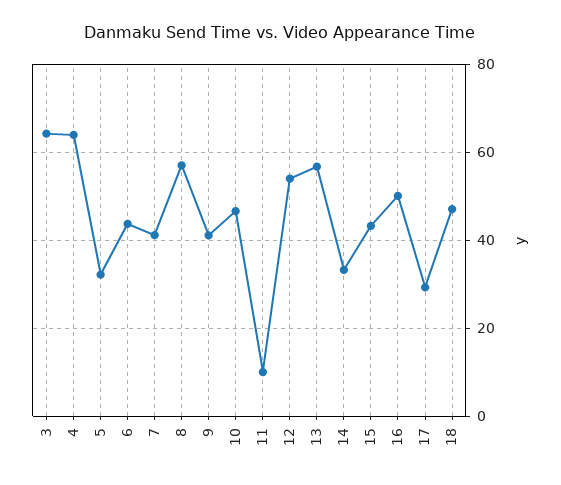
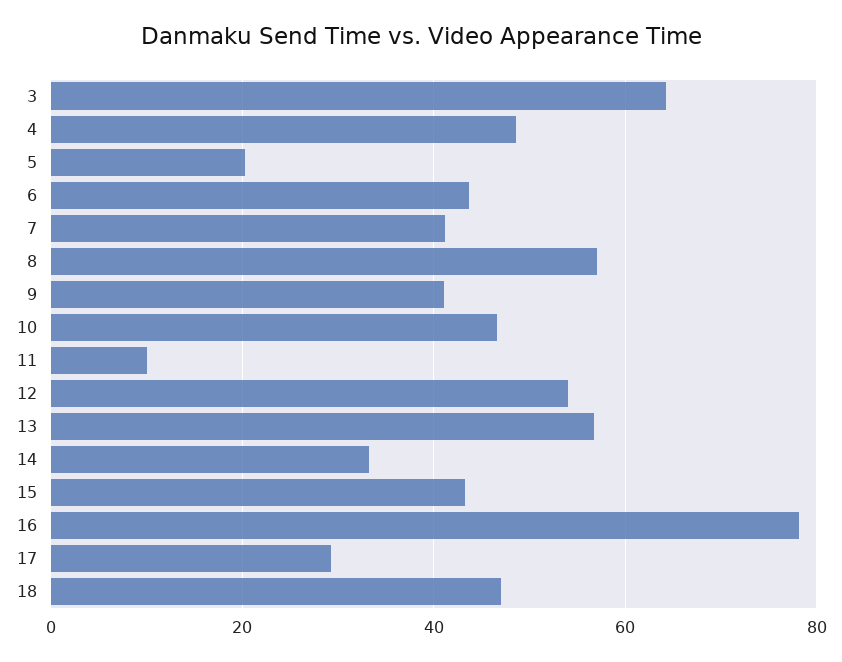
4: 64 -> 48
5: 32 -> 20
16: 50 -> 78

